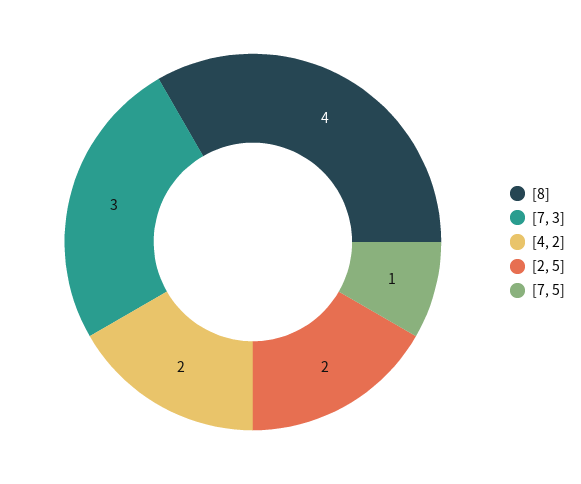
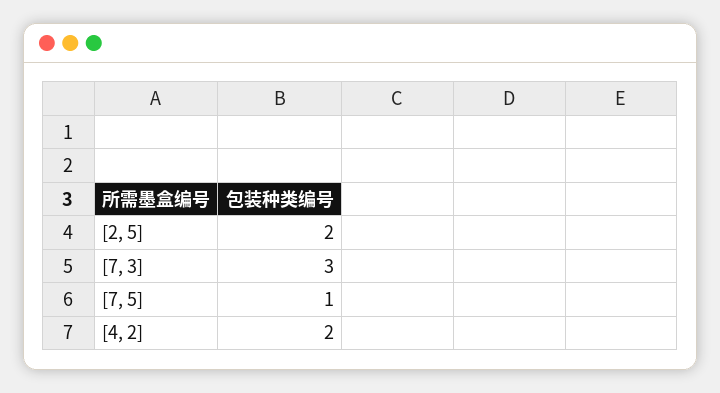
[8]: 4 -> none

